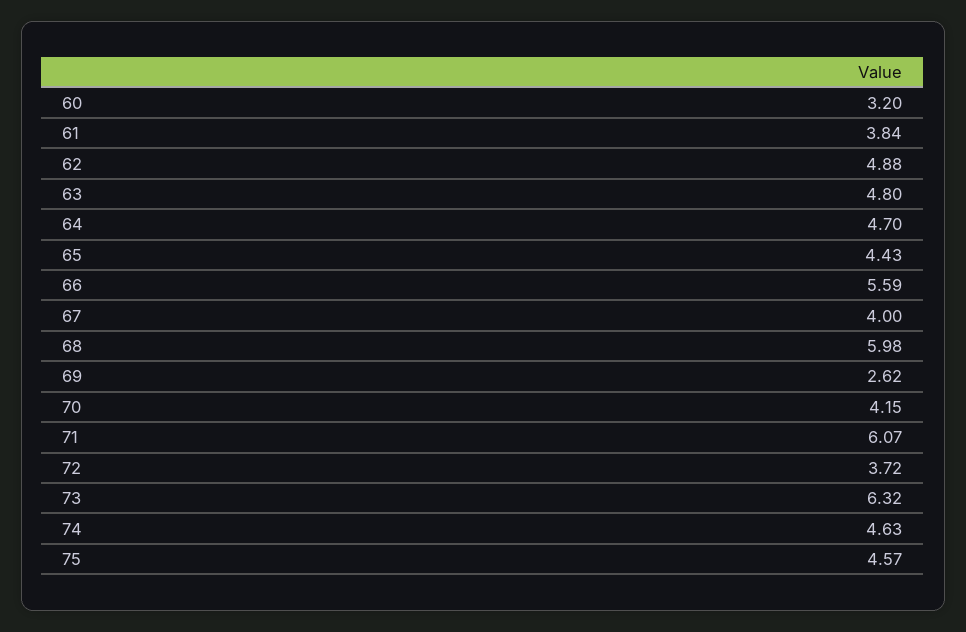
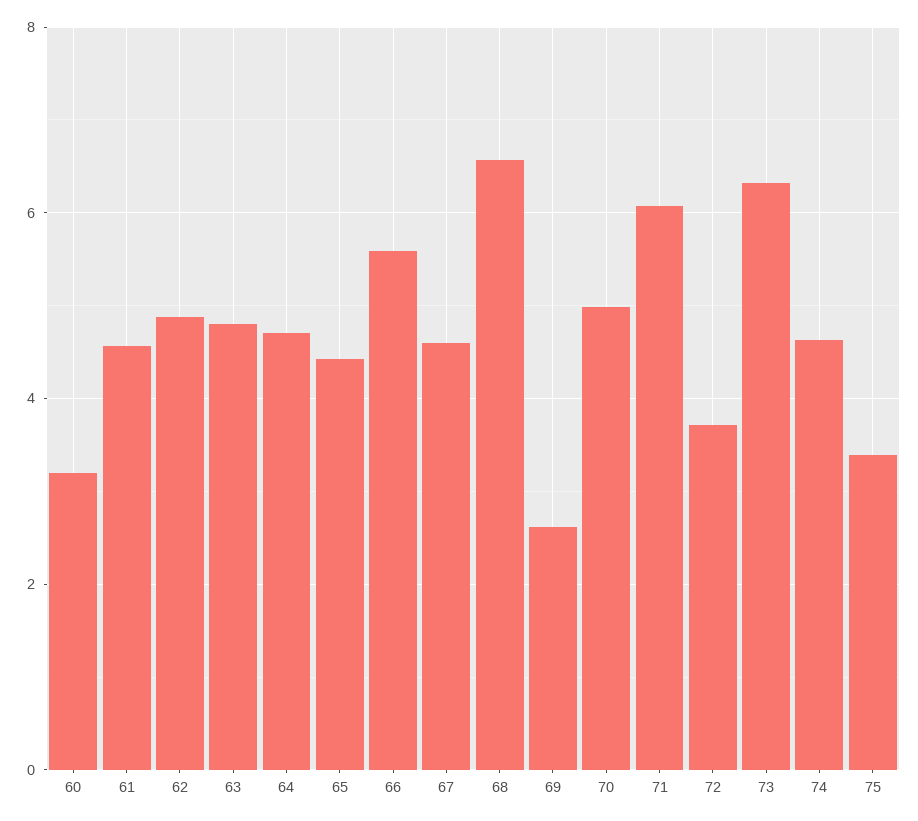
61: 3.84 -> 4.6
67: 4 -> 4.6
68: 5.98 -> 6.6
70: 4.15 -> 5
75: 4.57 -> 3.4

